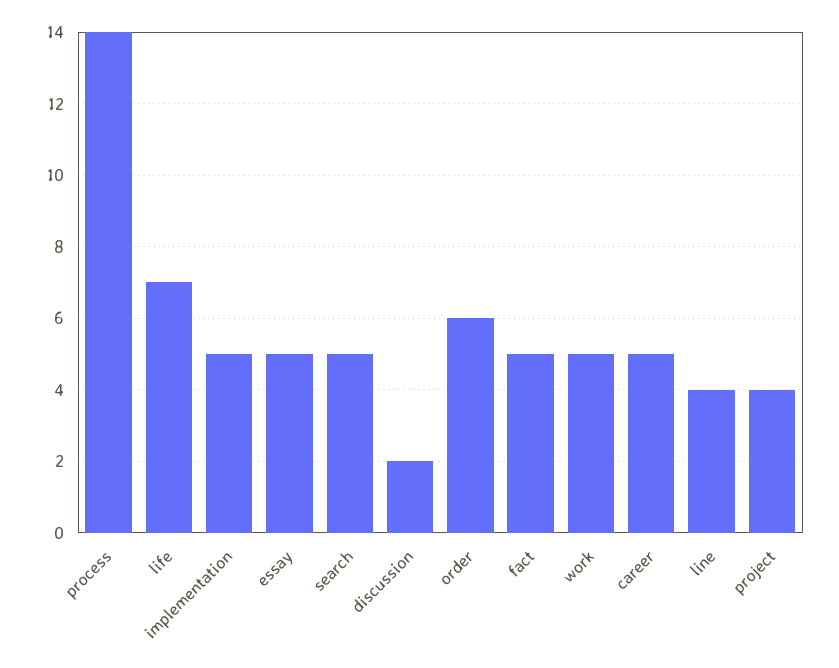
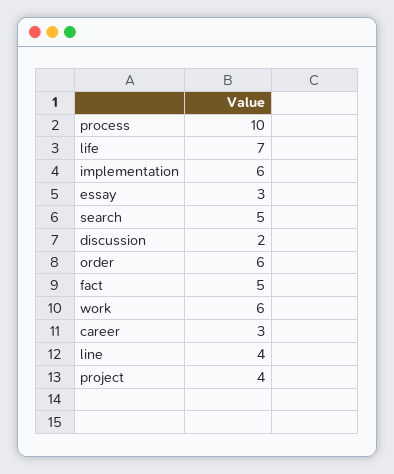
process: 14 -> 10
implementation: 5 -> 6
essay: 5 -> 3
work: 5 -> 6
career: 5 -> 3

